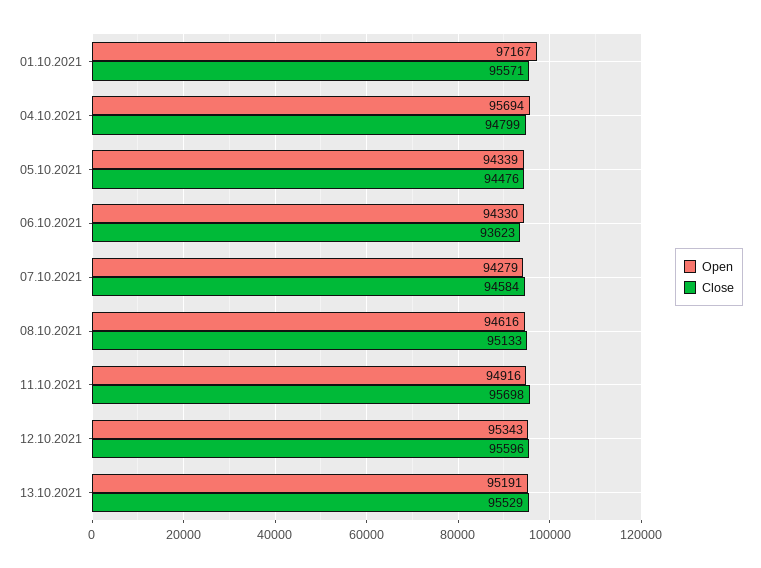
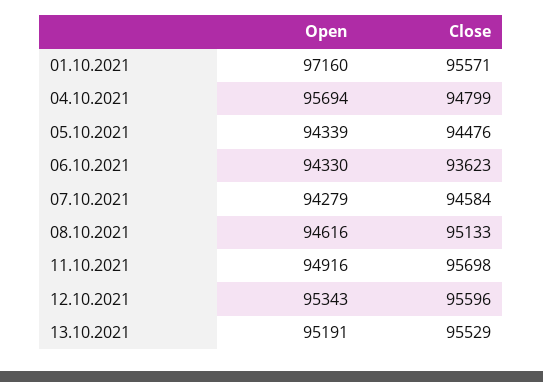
Open, 01.10.2021: 97167 -> 97160

